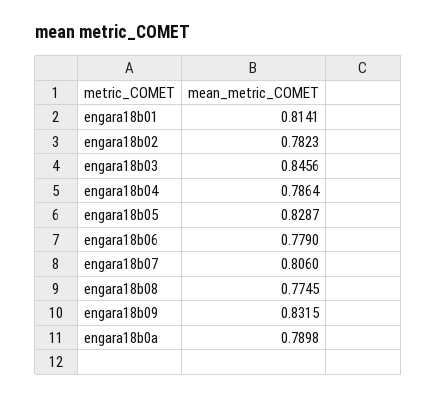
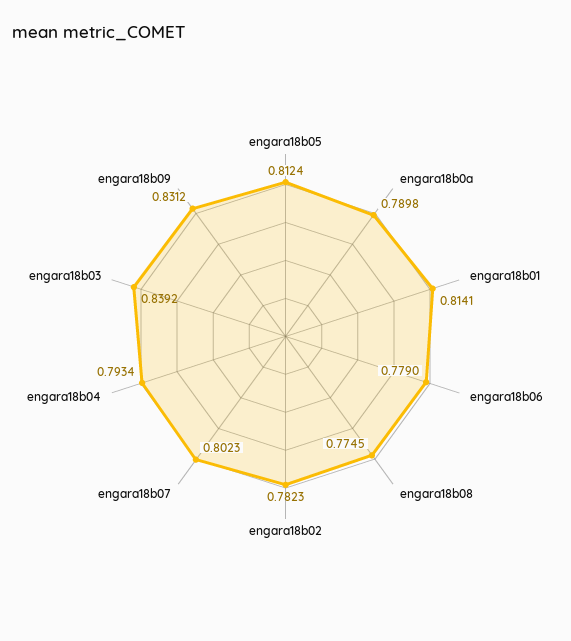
engara18b03: 0.8456 -> 0.8392
engara18b04: 0.7864 -> 0.7934
engara18b05: 0.8287 -> 0.8124
engara18b07: 0.806 -> 0.8023
engara18b09: 0.8315 -> 0.8312

